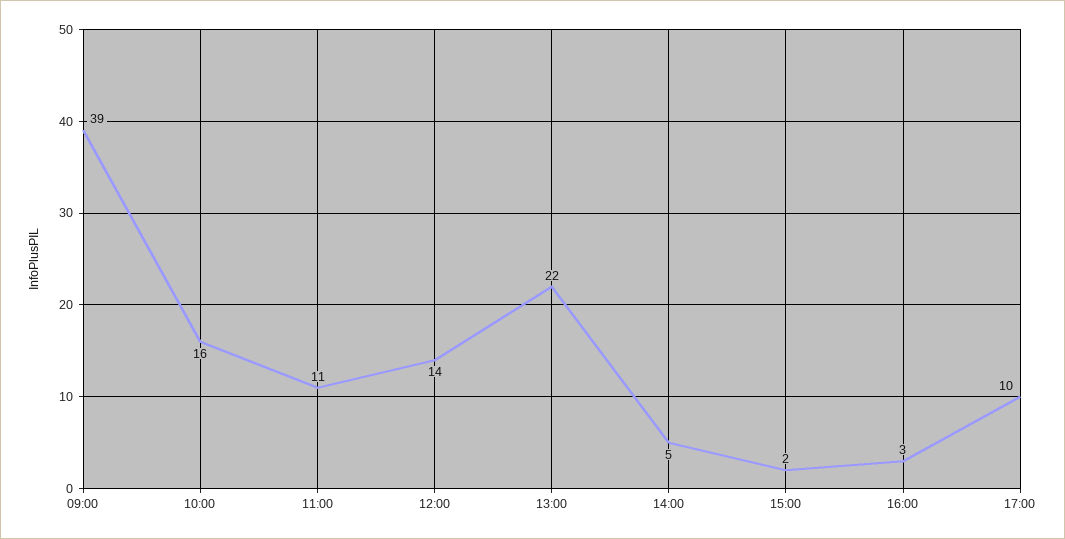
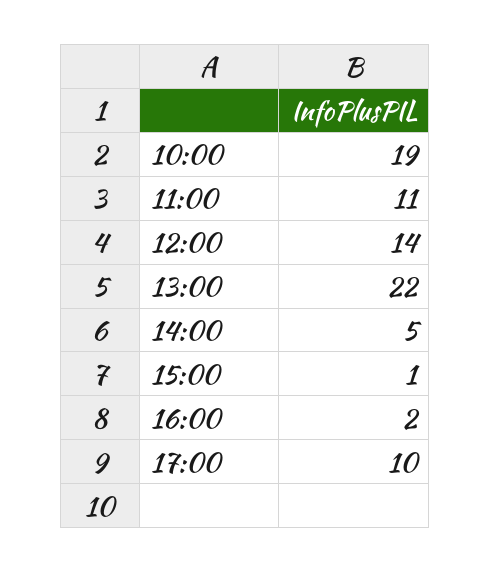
09:00: 39 -> none
10:00: 16 -> 19
15:00: 2 -> 1
16:00: 3 -> 2

